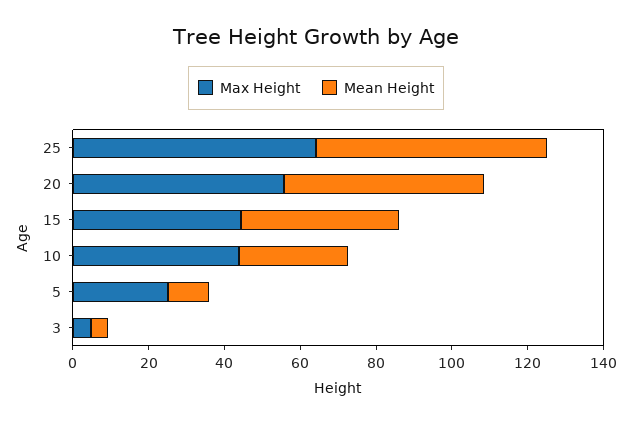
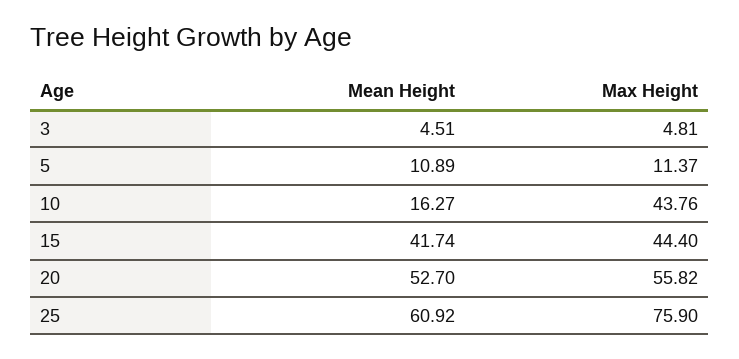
Max Height, 25: 65 -> 75.9
Mean Height, 10: 30 -> 16.27
Max Height, 5: 25 -> 11.37

